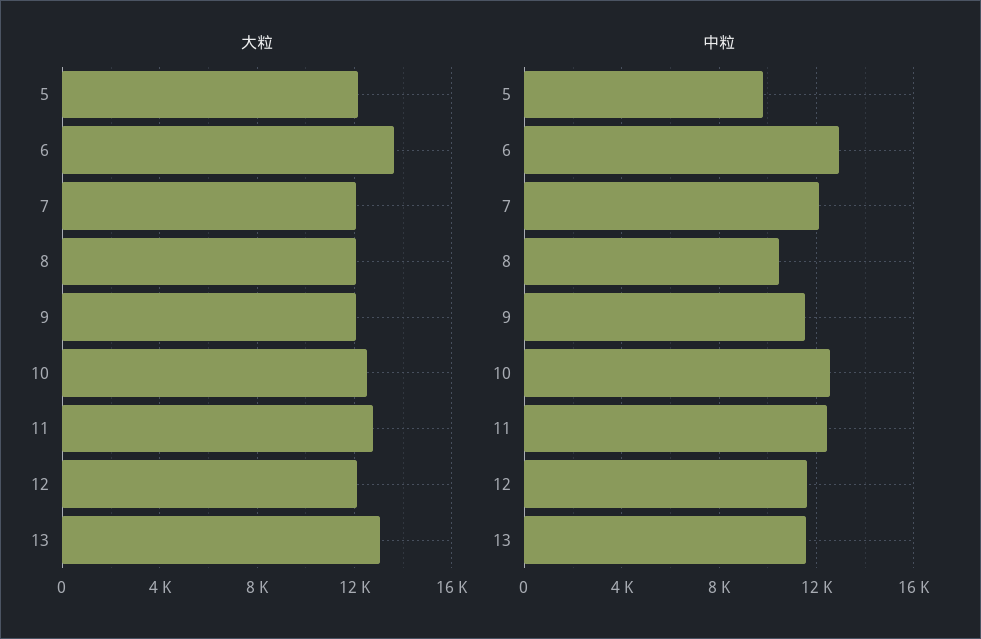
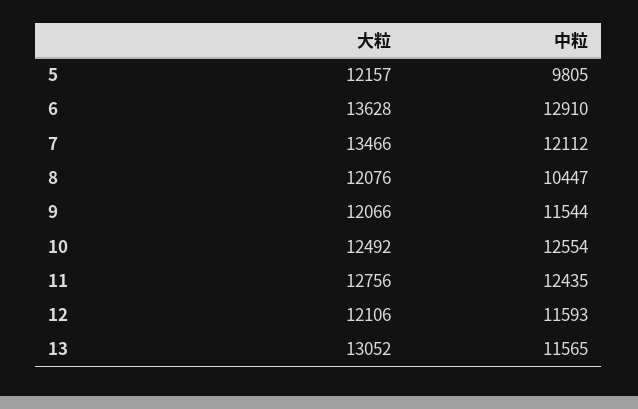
大粒, 7: 12000 -> 13466

